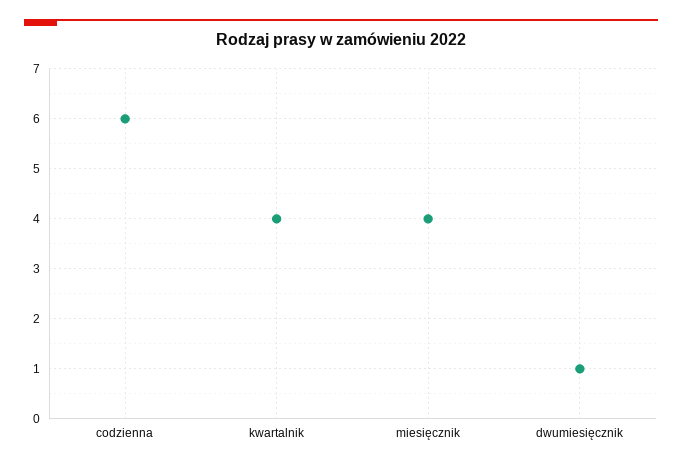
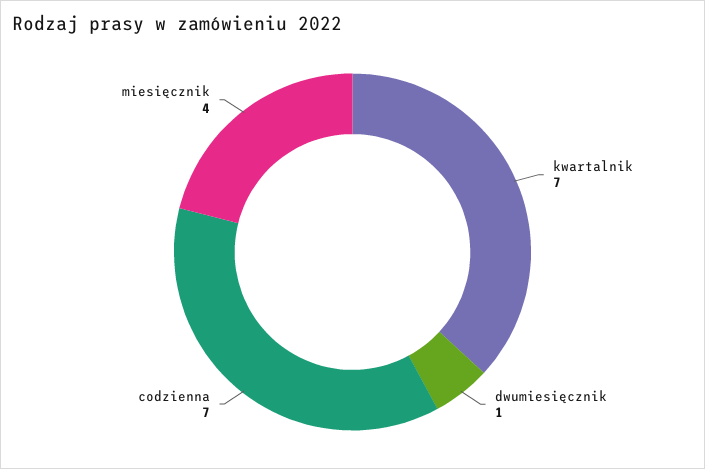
codzienna: 6 -> 7
kwartalnik: 4 -> 7

